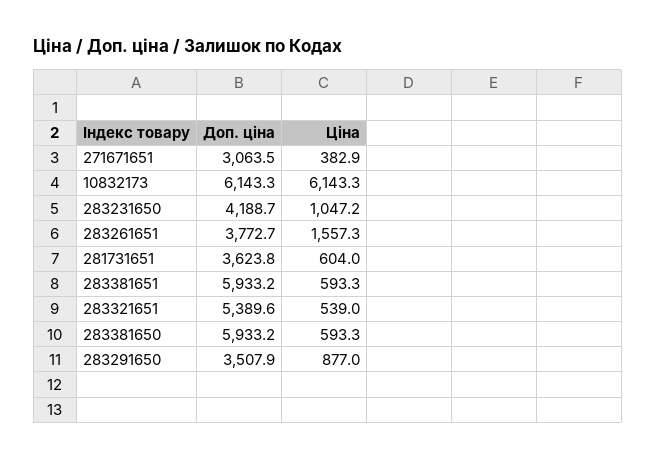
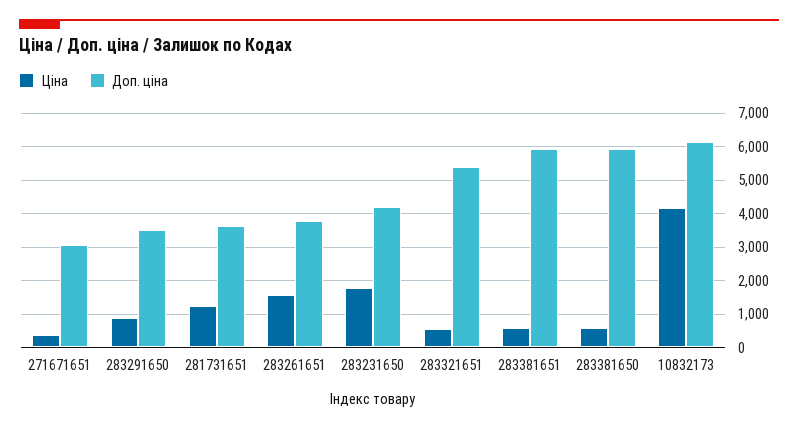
Ціна, 10832173: 6143.3 -> 4200
Ціна, 283231650: 1047.2 -> 1800
Ціна, 281731651: 604 -> 1200

